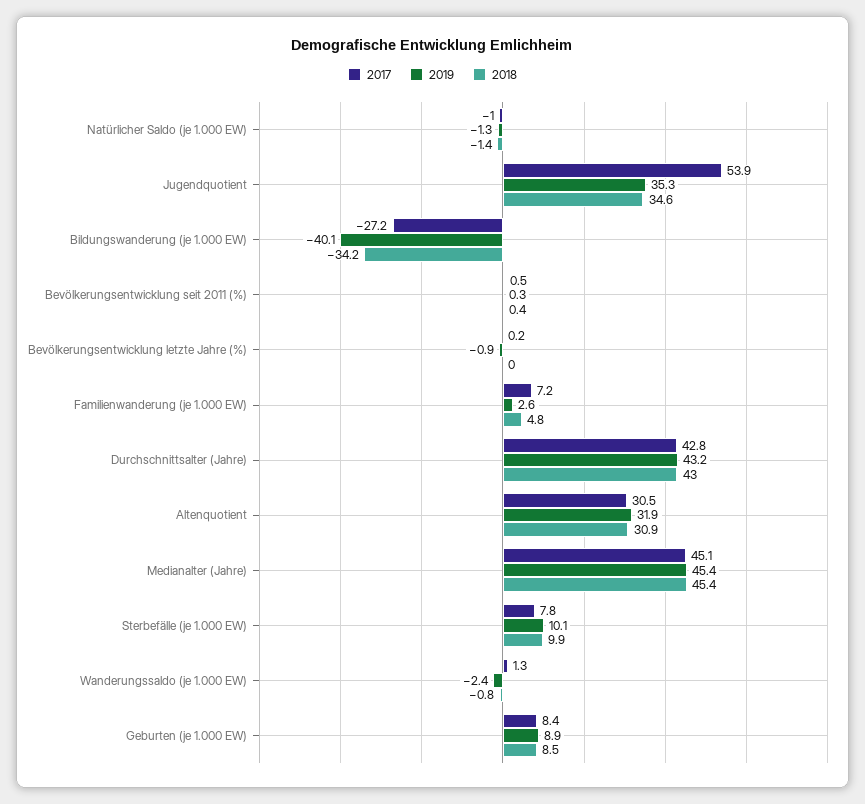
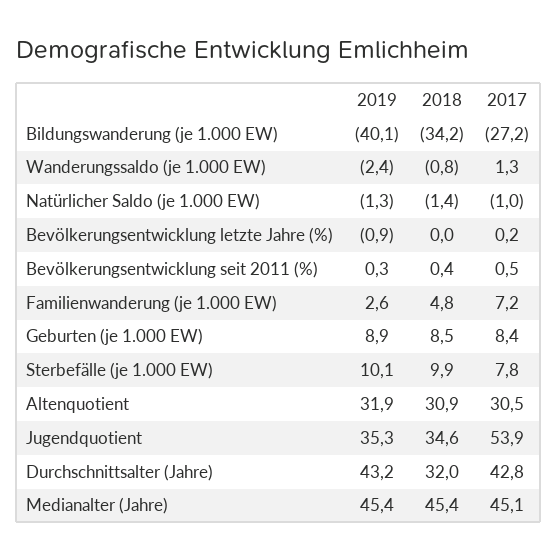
2018, Durchschnittsalter (Jahre): 43 -> 32

